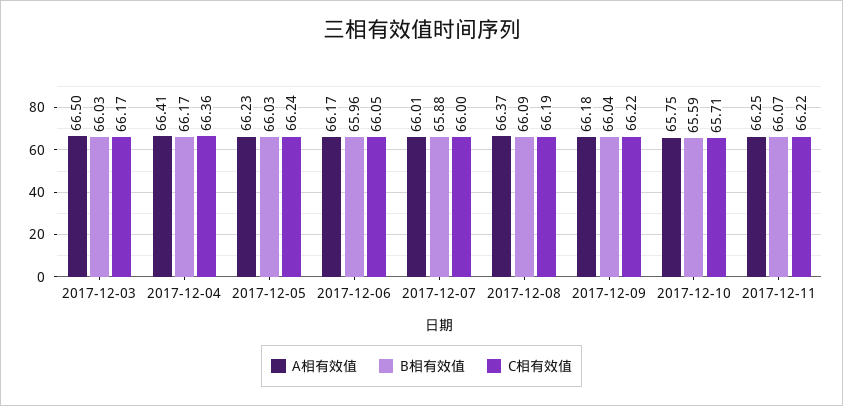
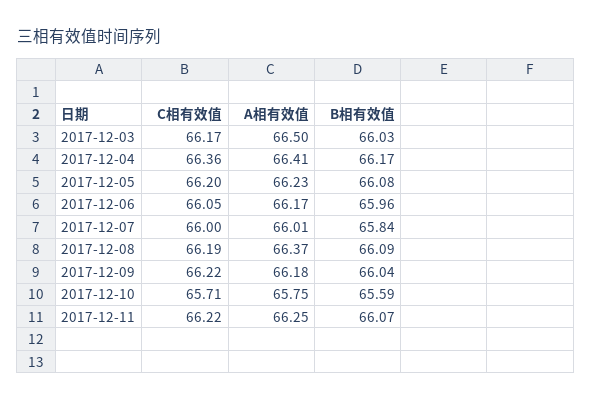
B相有效值, 2017-12-05: 66.03 -> 66.08
C相有效值, 2017-12-05: 66.24 -> 66.2
B相有效值, 2017-12-07: 65.88 -> 65.84

